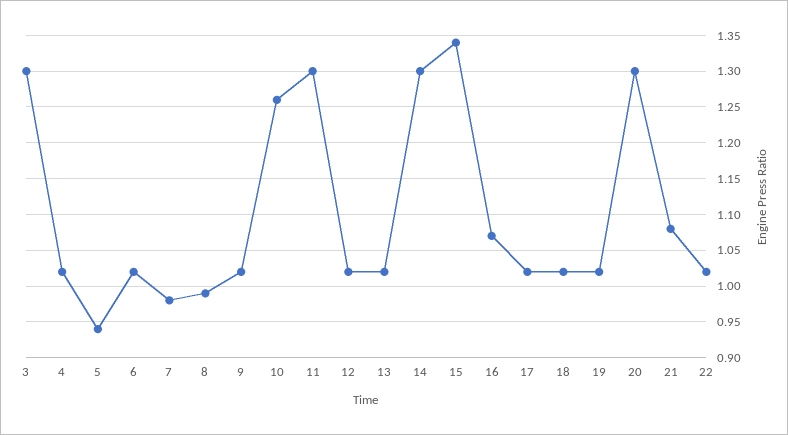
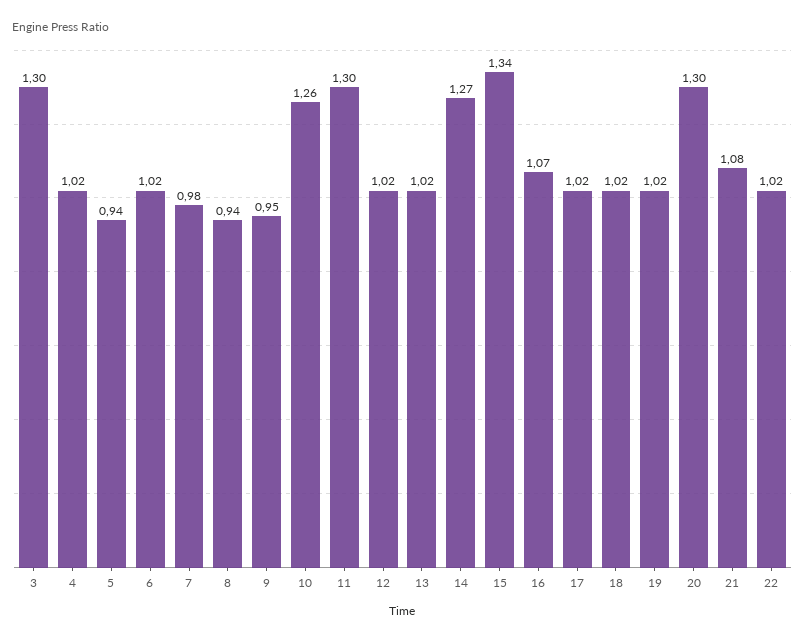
8: 0.99 -> 0.94
9: 1.02 -> 0.95
14: 1.3 -> 1.27

